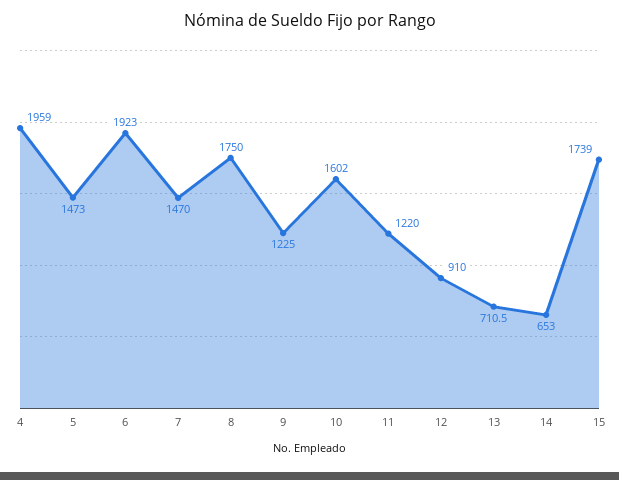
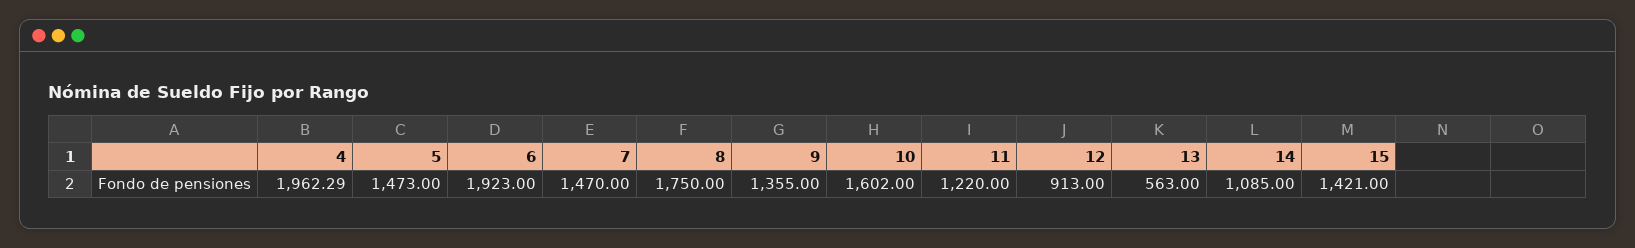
4: 1959 -> 1962.29
9: 1225 -> 1355
12: 910 -> 913
13: 710.5 -> 563
14: 653 -> 1085
15: 1739 -> 1421

